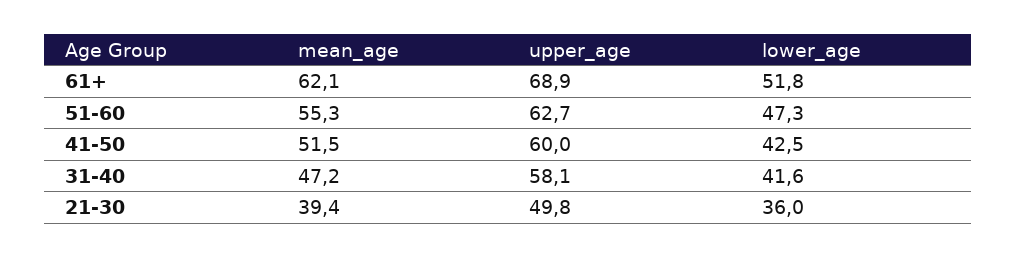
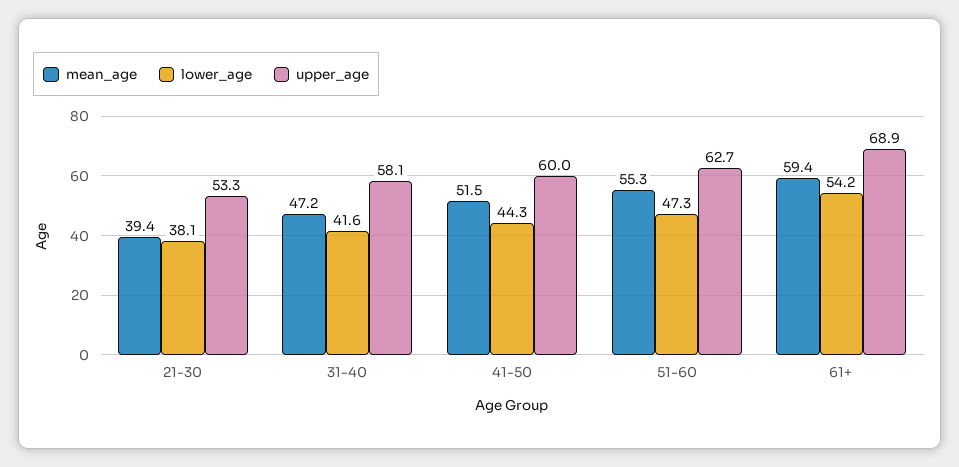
mean_age, 61+: 62.1 -> 59.4
lower_age, 61+: 51.8 -> 54.2
lower_age, 41-50: 42.5 -> 44.3
upper_age, 21-30: 49.8 -> 53.3
lower_age, 21-30: 36 -> 38.1

